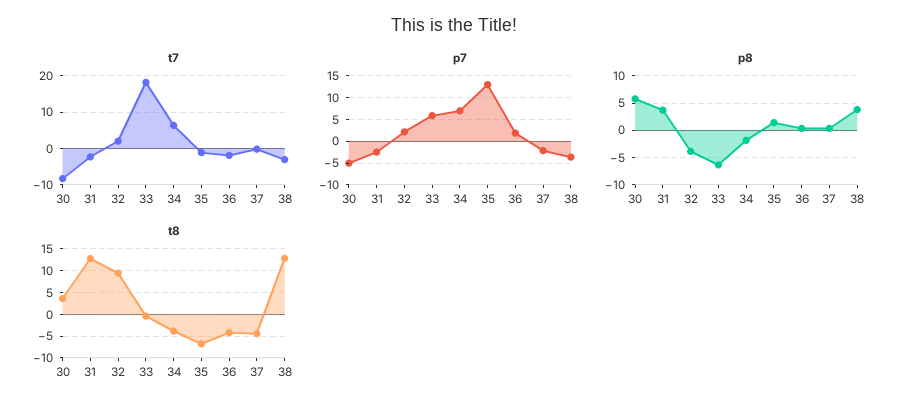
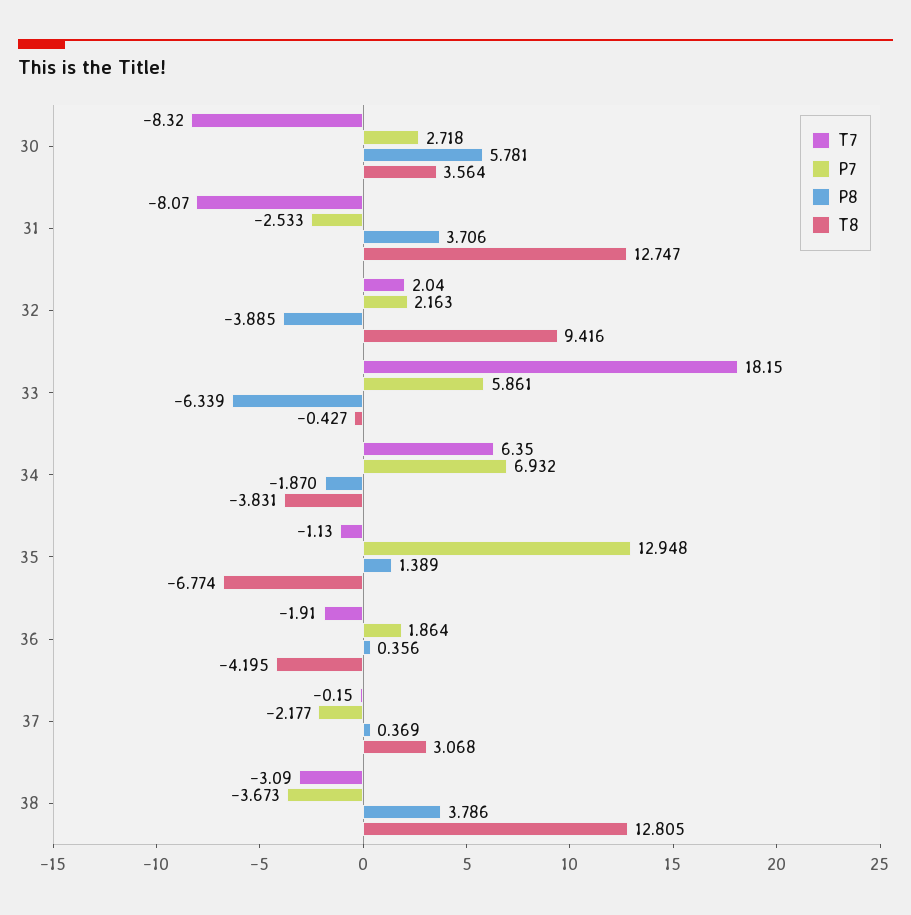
t7, 31: -2 -> -8.07
p7, 30: -5 -> 2.718
t8, 37: -5 -> 3.068

